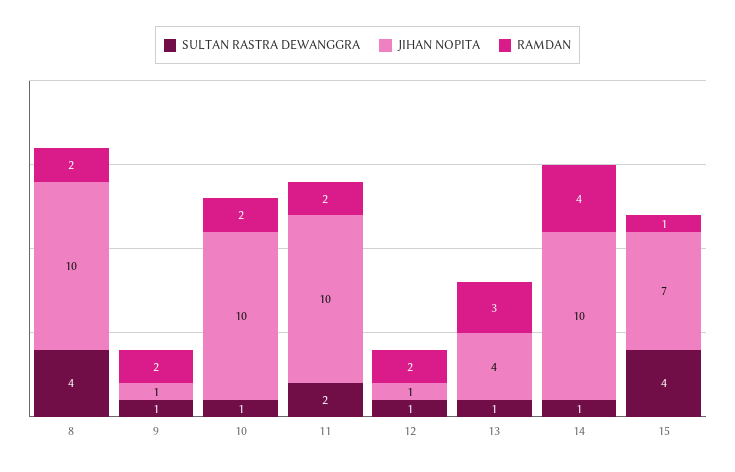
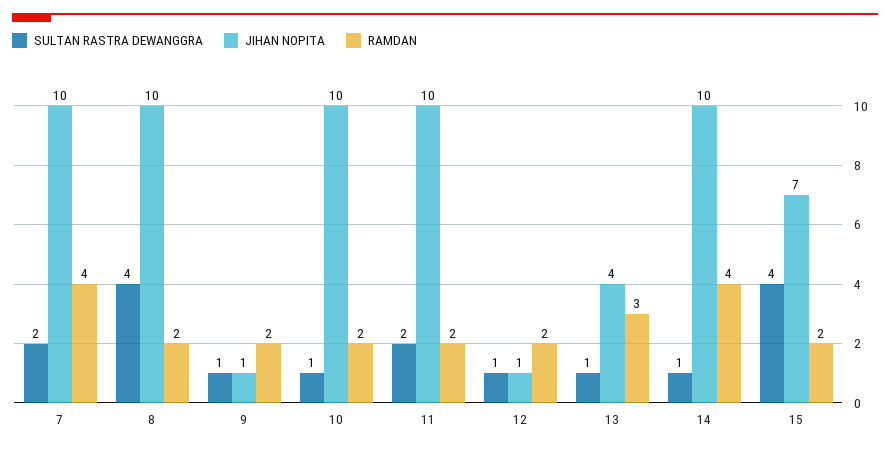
RAMDAN, 15: 1 -> 2
SULTAN RASTRA DEWANGGRA, 7: none -> 2
JIHAN NOPITA, 7: none -> 10
RAMDAN, 7: none -> 4

